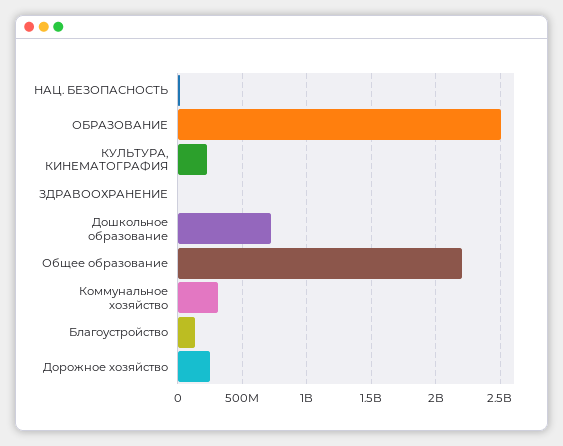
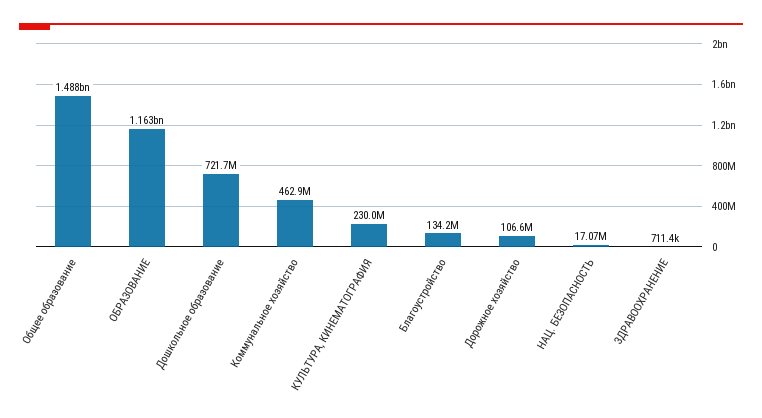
ОБРАЗОВАНИЕ: 2500000000 -> 1163000000
Общее образование: 2200000000 -> 1488000000
Коммунальное хозяйство: 300000000 -> 462900000
Дорожное хозяйство: 250000000 -> 106600000

